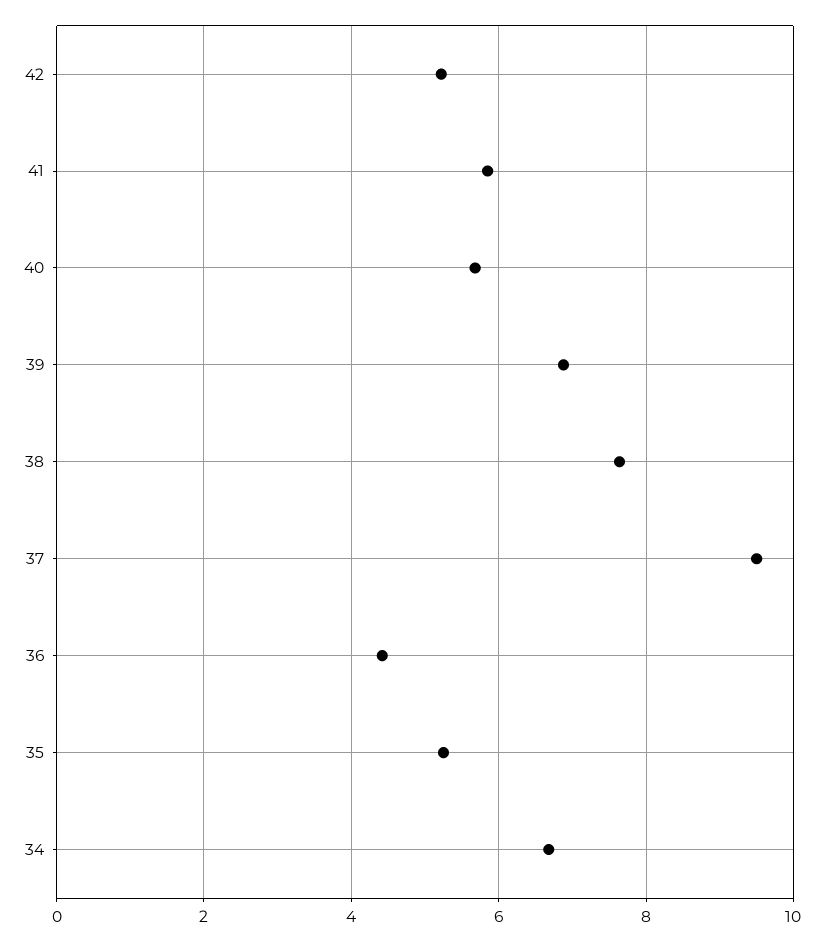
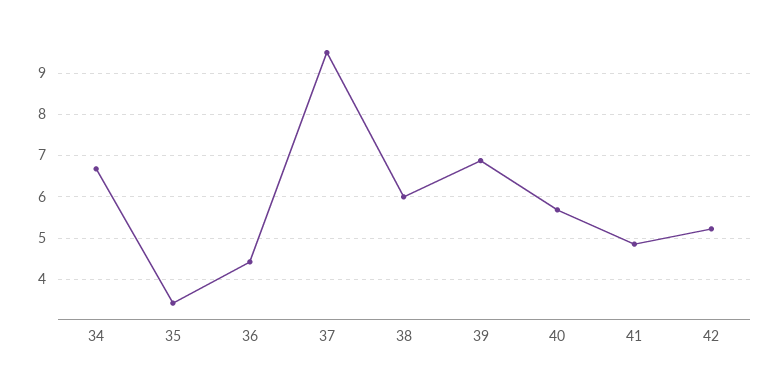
41: 5.8 -> 4.8
38: 7.6 -> 6
35: 5.2 -> 3.4

